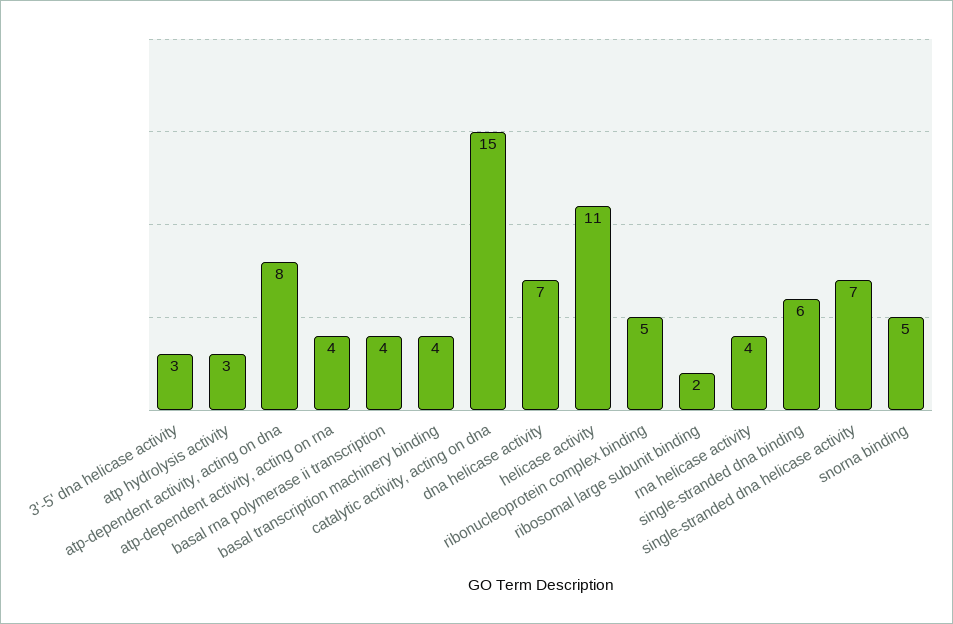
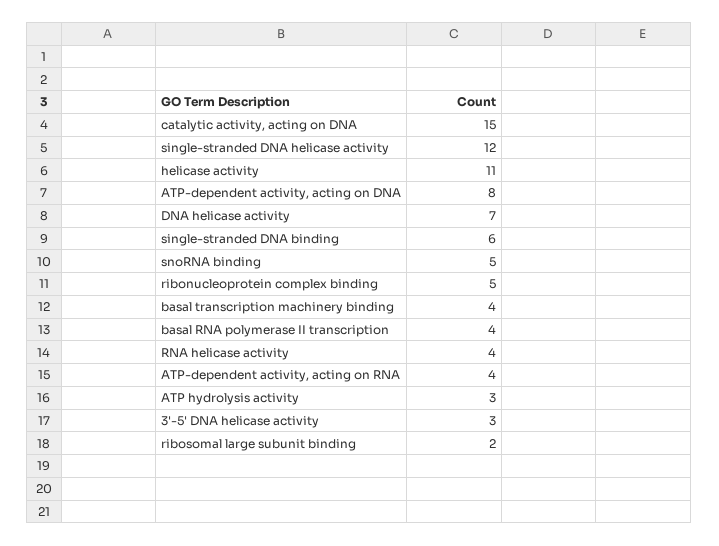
single-stranded dna helicase activity: 7 -> 12

